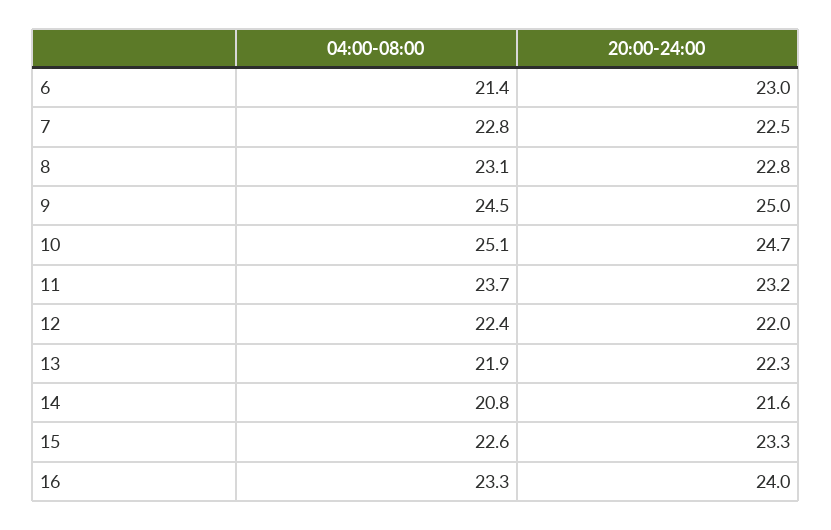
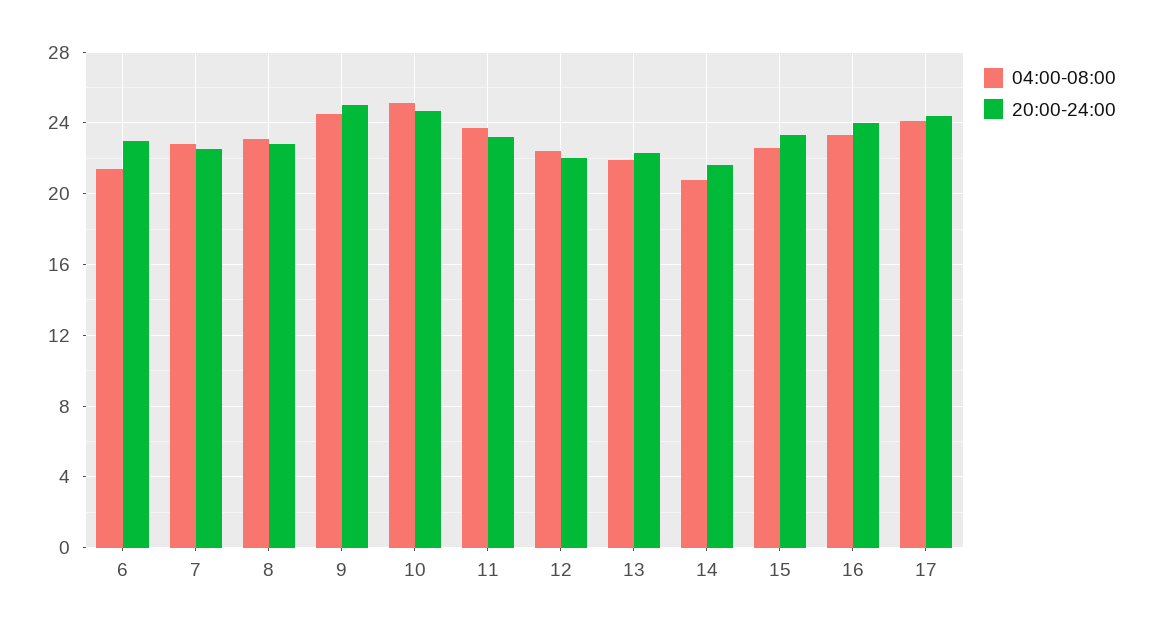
04:00-08:00, 17: none -> 24
20:00-24:00, 17: none -> 24.5

